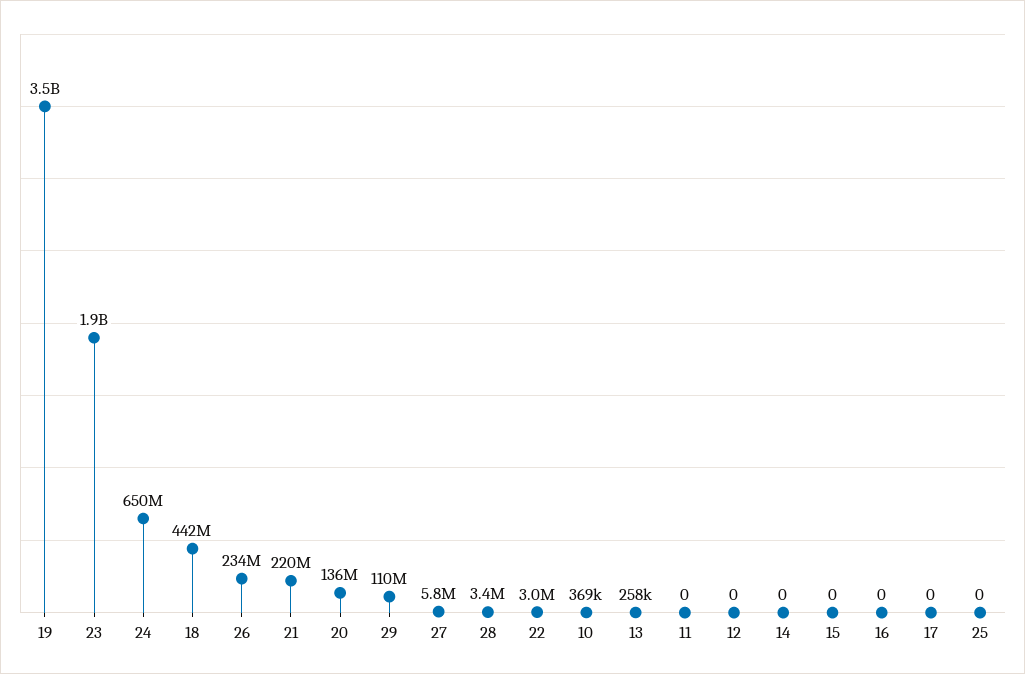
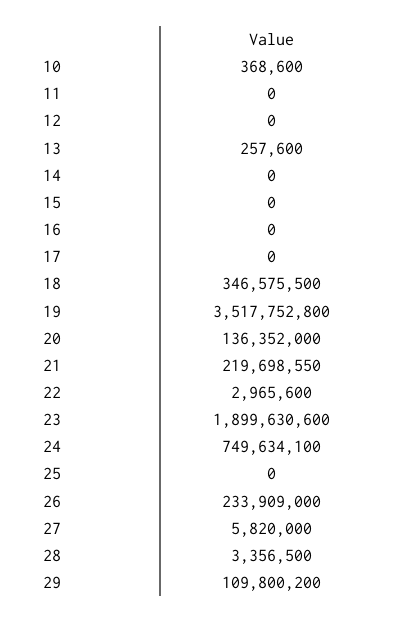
24: 650000000 -> 749634100
18: 442000000 -> 346575500

